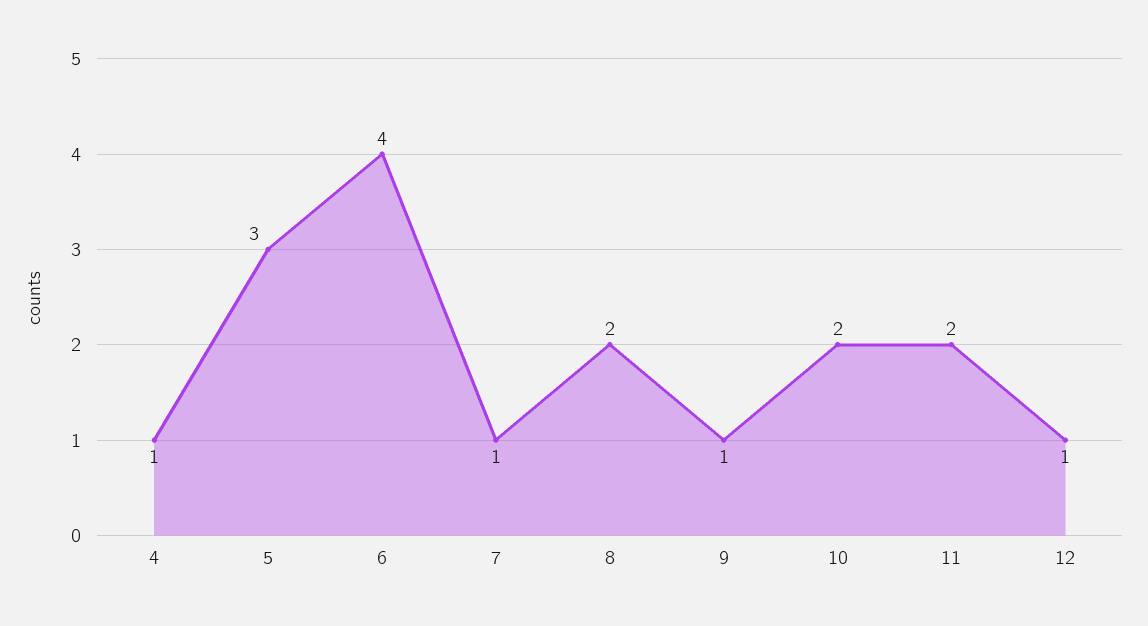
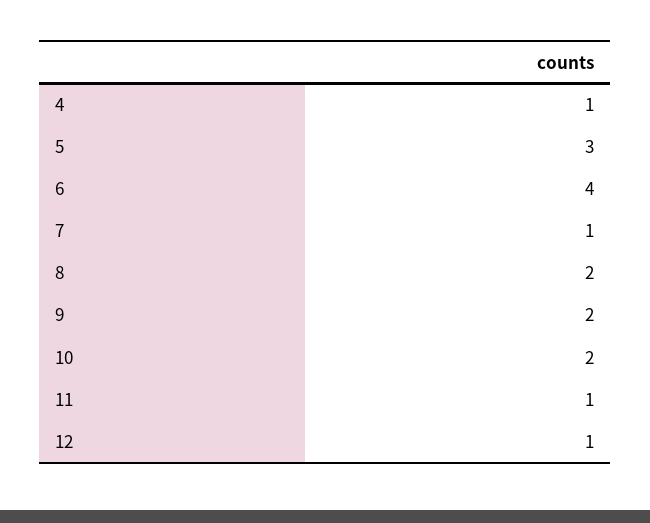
9: 1 -> 2
11: 2 -> 1

